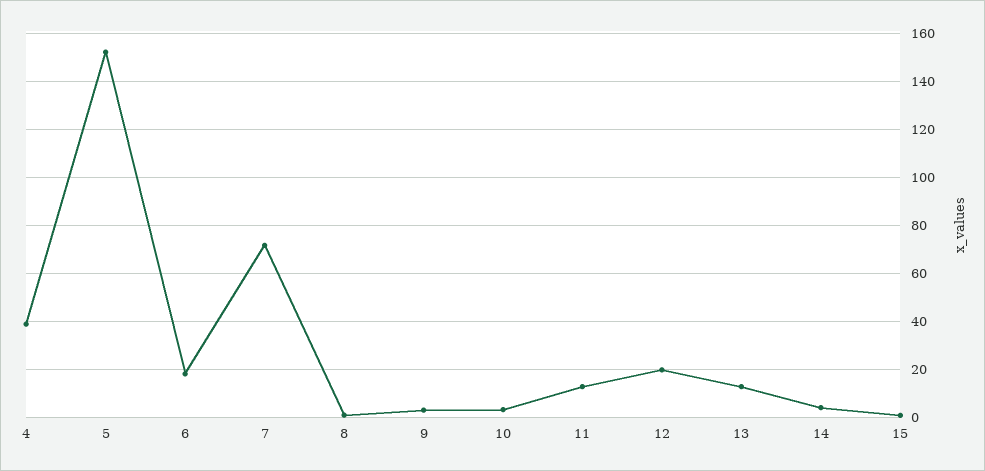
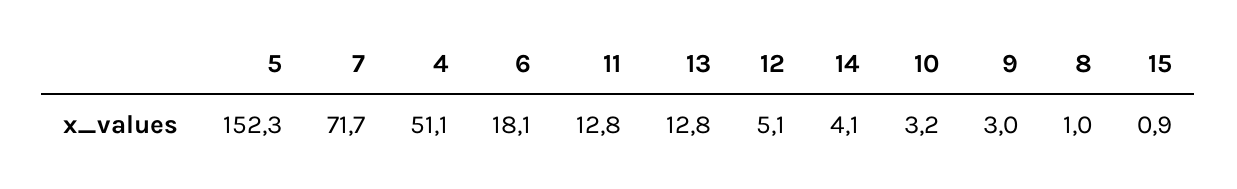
4: 40 -> 51.1
12: 20 -> 5.1

